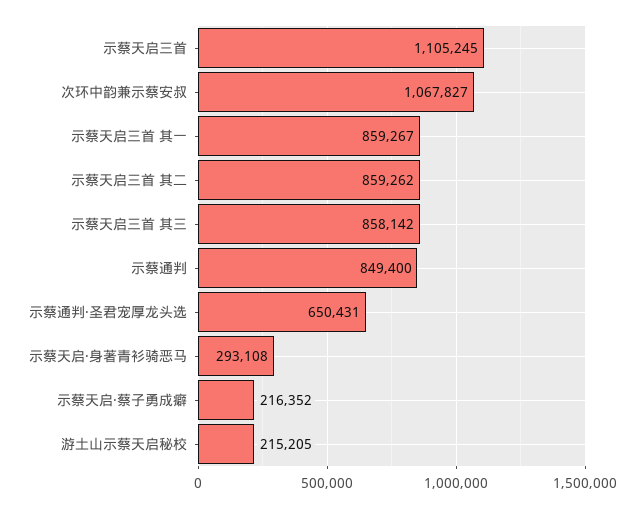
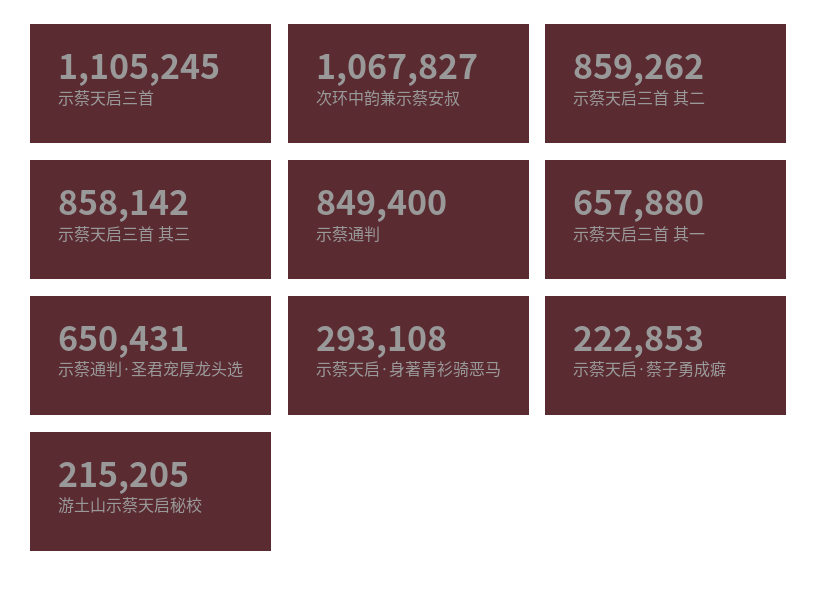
示蔡天启三首 其一: 859267 -> 657880
示蔡天启·蔡子勇成癖: 216352 -> 222853

